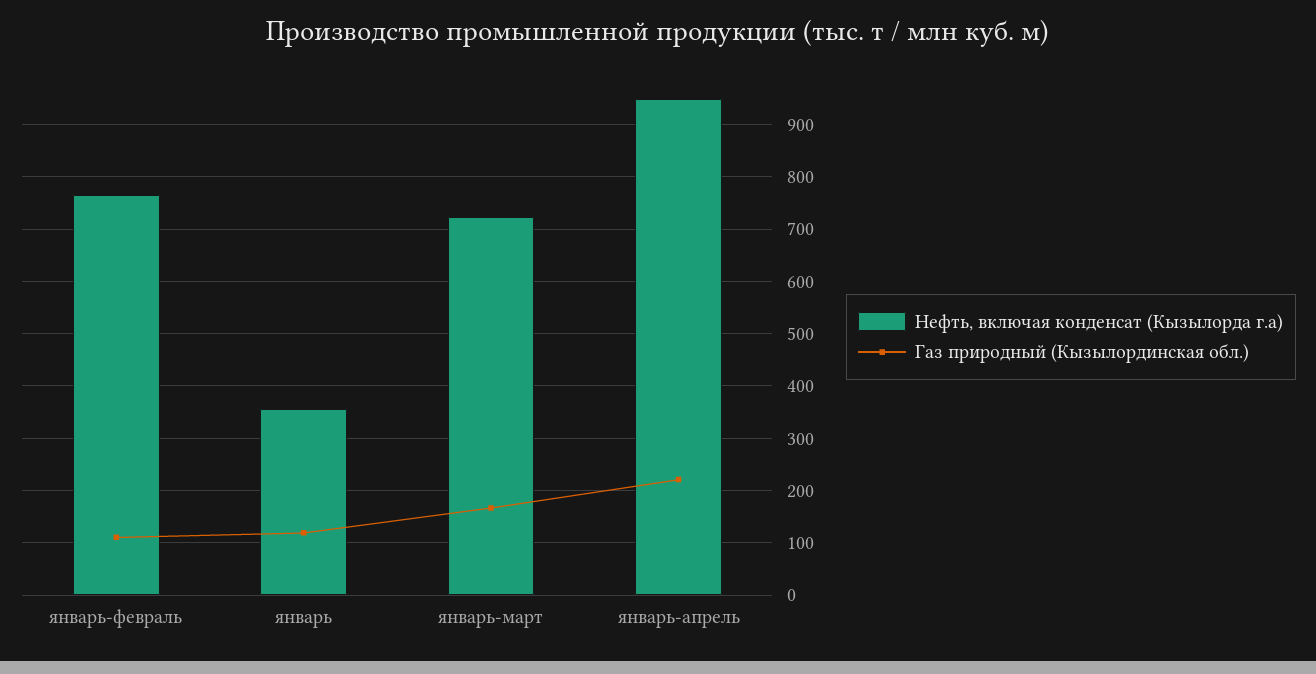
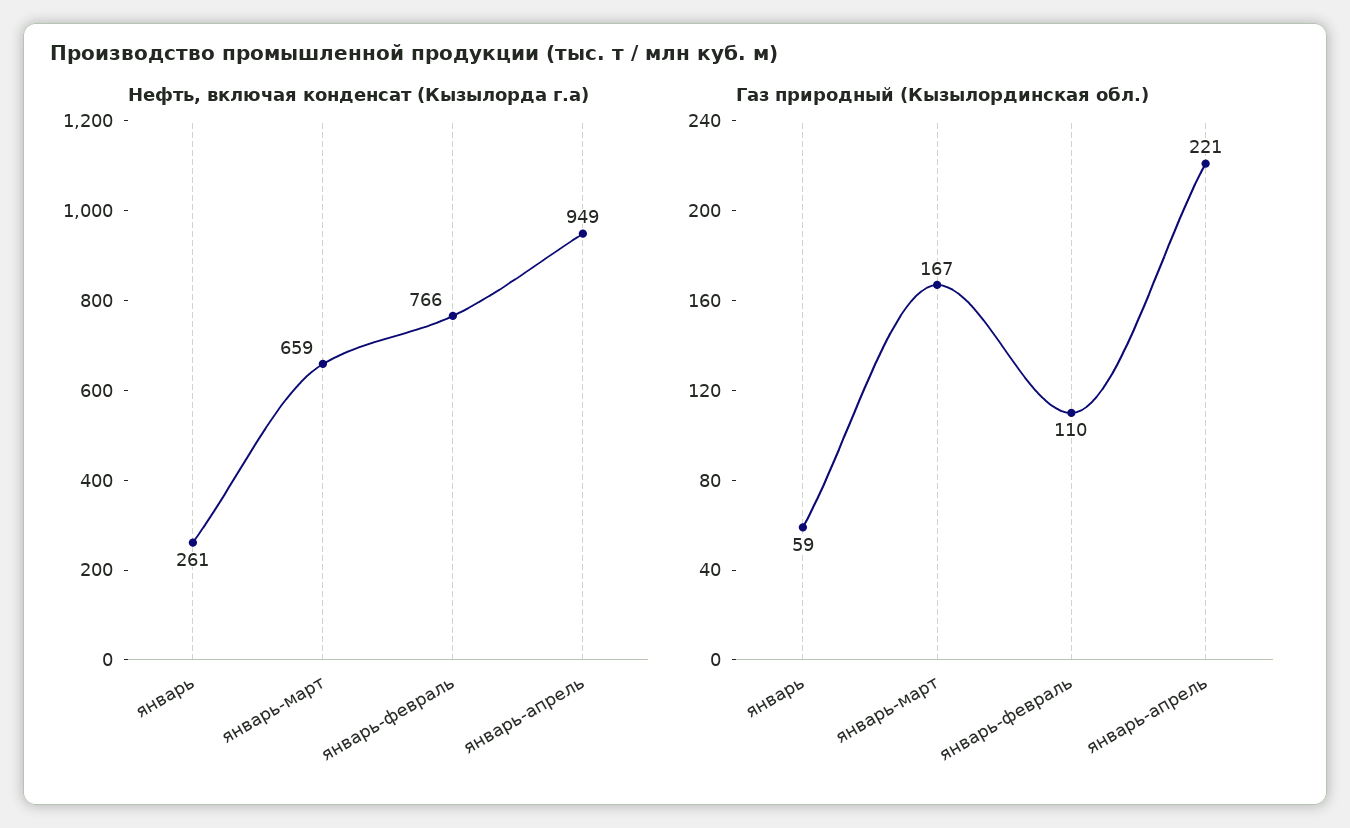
Нефть, включая конденсат (Кызылорда г.а), январь: 360 -> 261
Газ природный (Кызылординская обл.), январь: 120 -> 59
Нефть, включая конденсат (Кызылорда г.а), январь-март: 720 -> 659

